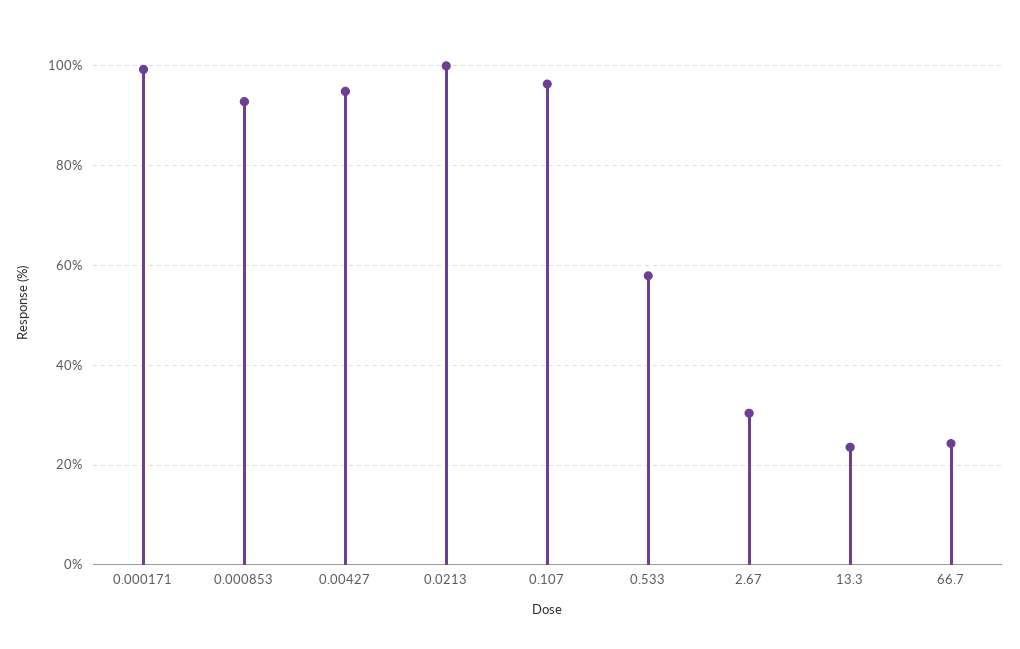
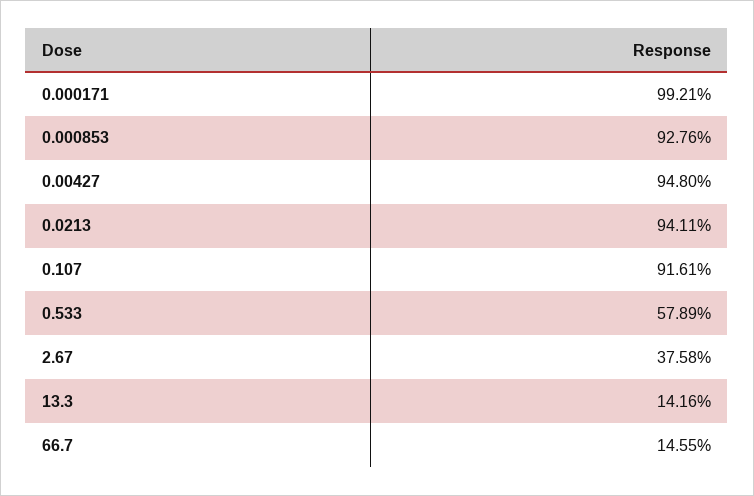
0.0213: 100 -> 94.11
0.107: 96 -> 91.61
2.67: 30 -> 37.58
13.3: 24 -> 14.16
66.7: 24 -> 14.55

